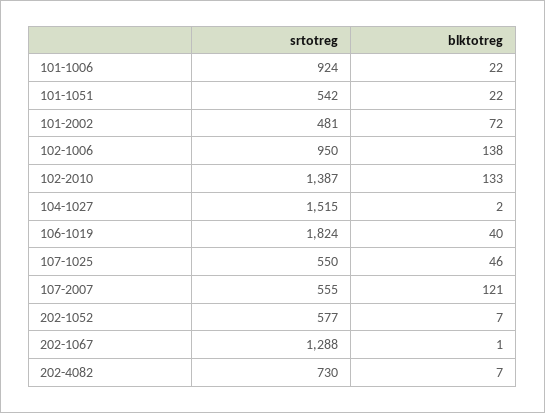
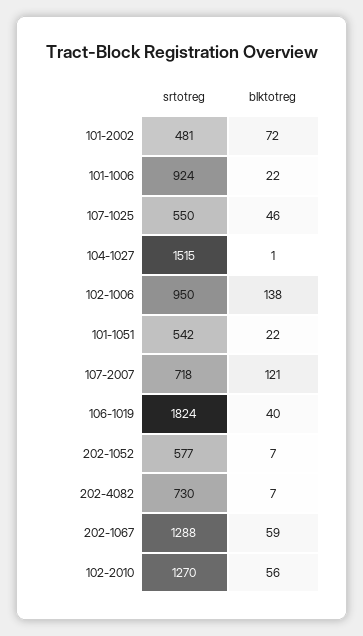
srtotreg, 102-2010: 1387 -> 1270
blktotreg, 102-2010: 133 -> 56
blktotreg, 104-1027: 2 -> 1
srtotreg, 107-2007: 555 -> 718
blktotreg, 202-1067: 1 -> 59

